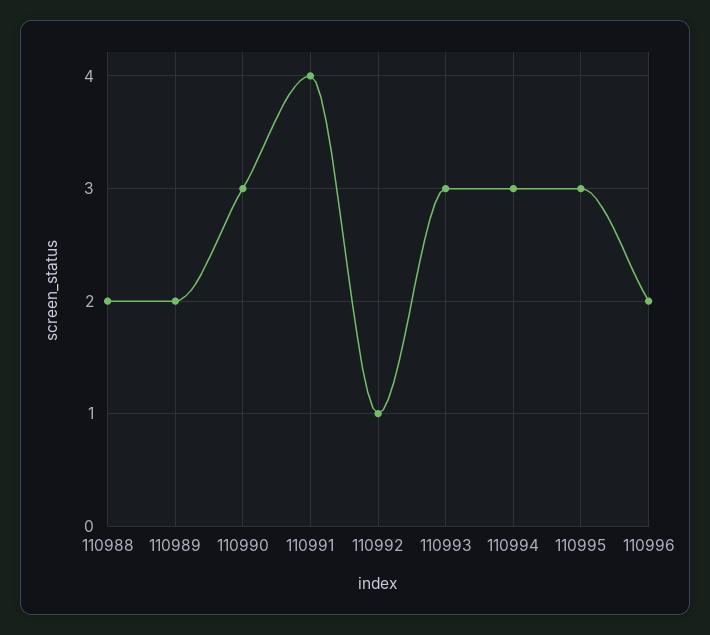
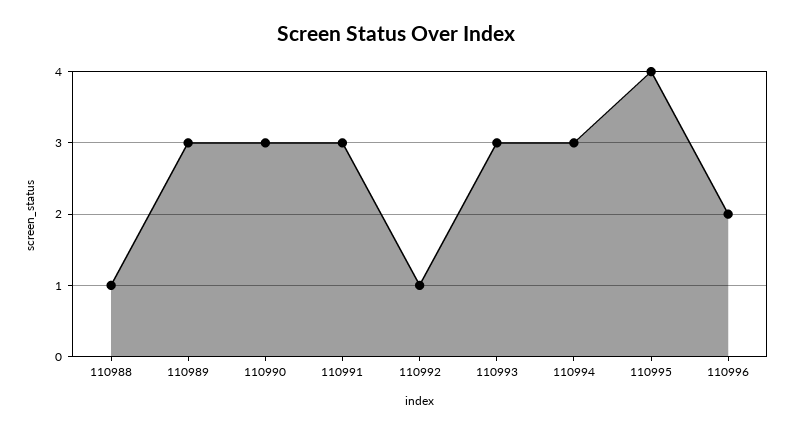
110988: 2 -> 1
110989: 2 -> 3
110991: 4 -> 3
110995: 3 -> 4

